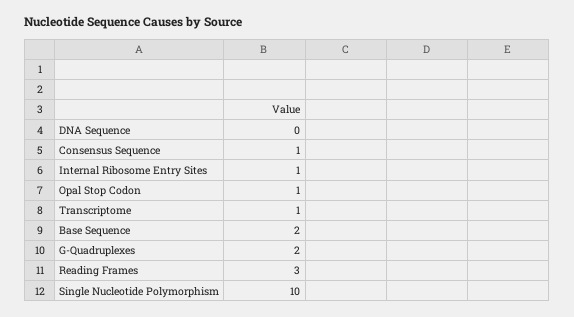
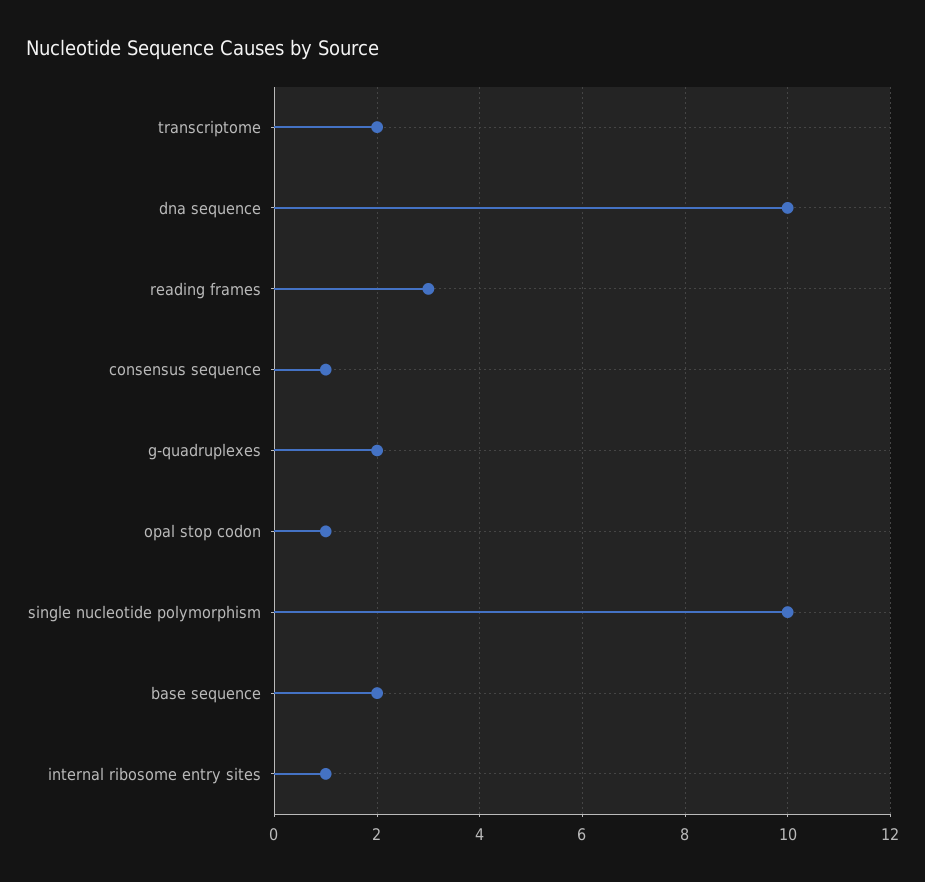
DNA Sequence: 0 -> 10
Transcriptome: 1 -> 2

